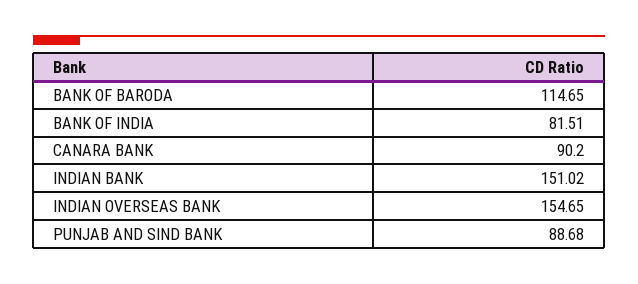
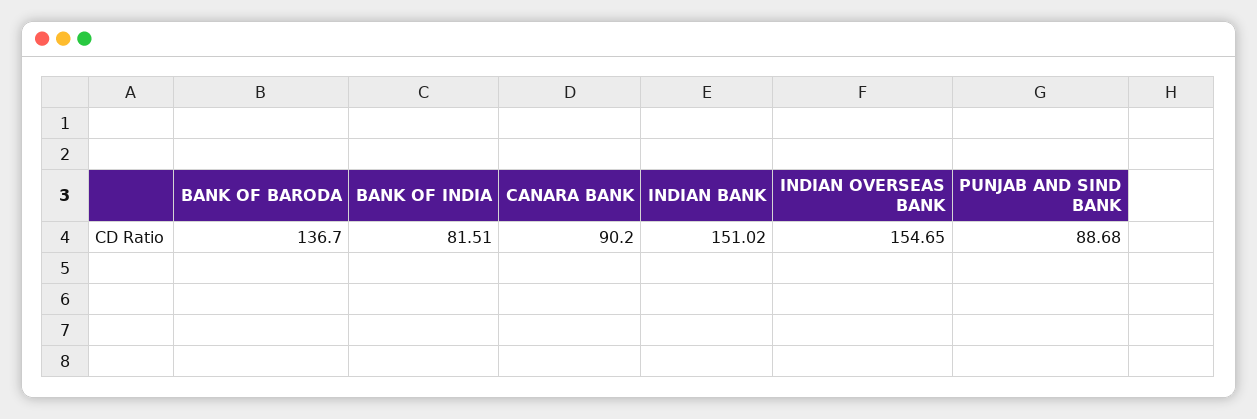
BANK OF BARODA: 114.65 -> 136.7

